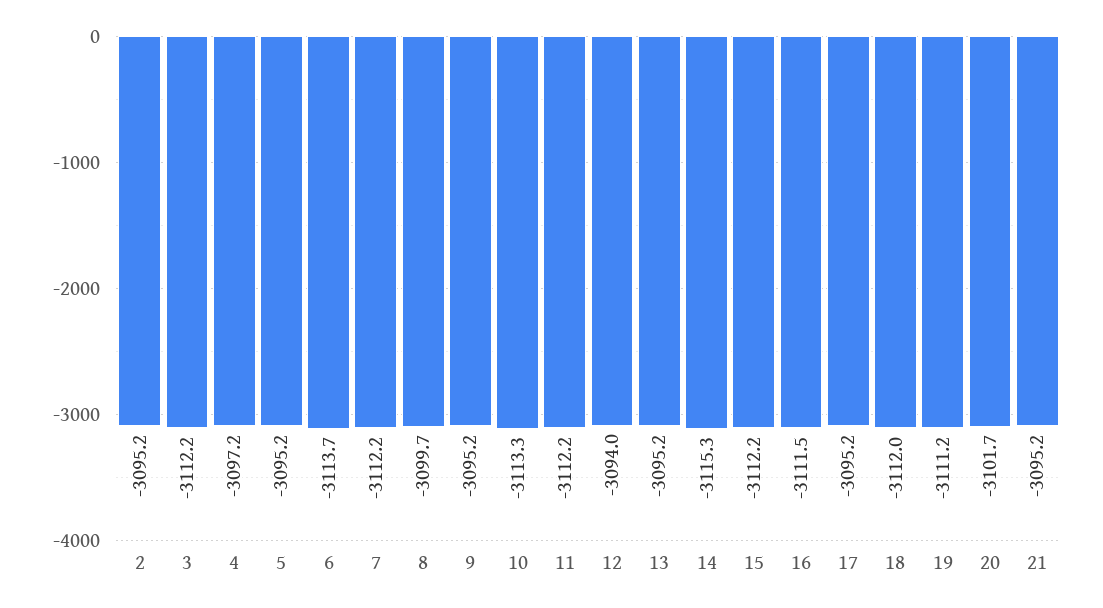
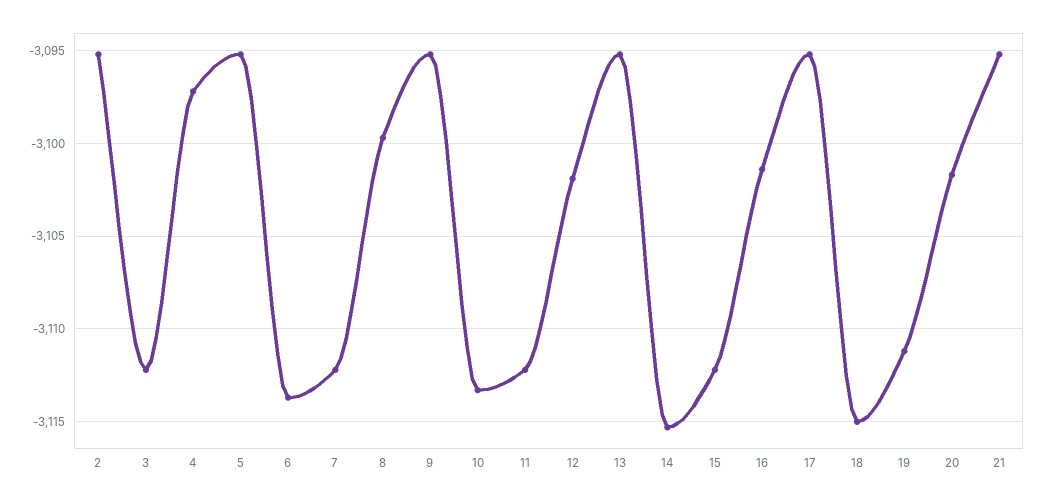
12: -3094 -> -3102
16: -3111.5 -> -3101.5
18: -3112 -> -3115

